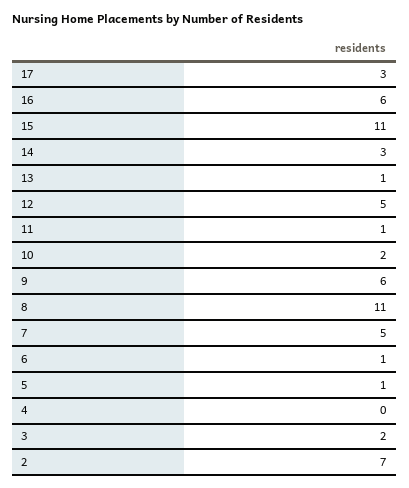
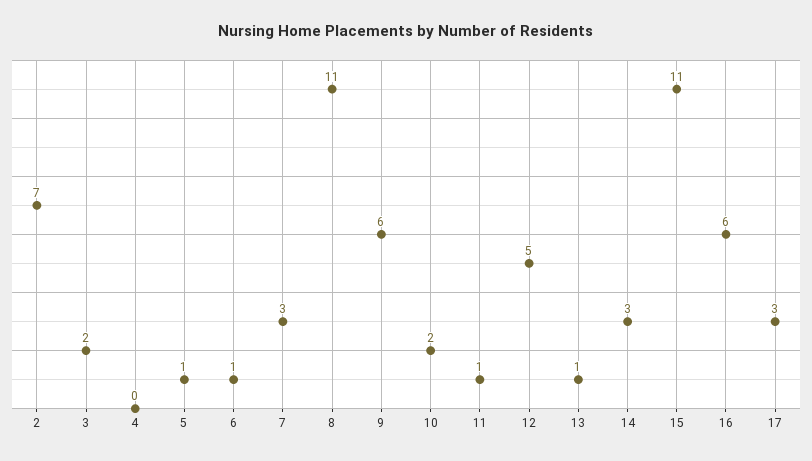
7: 5 -> 3

